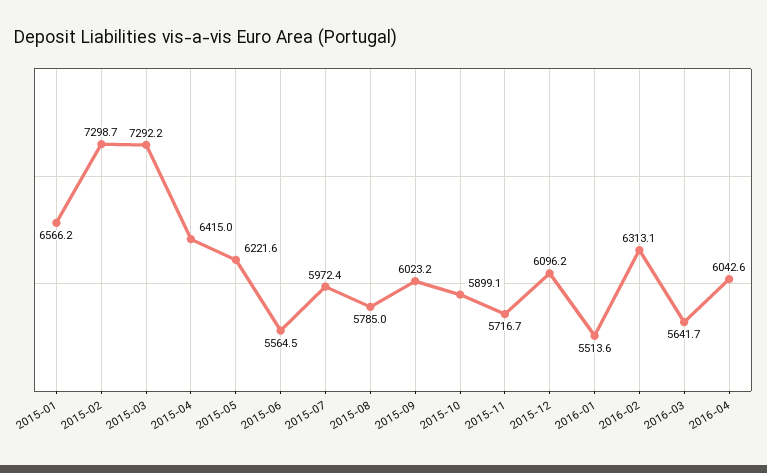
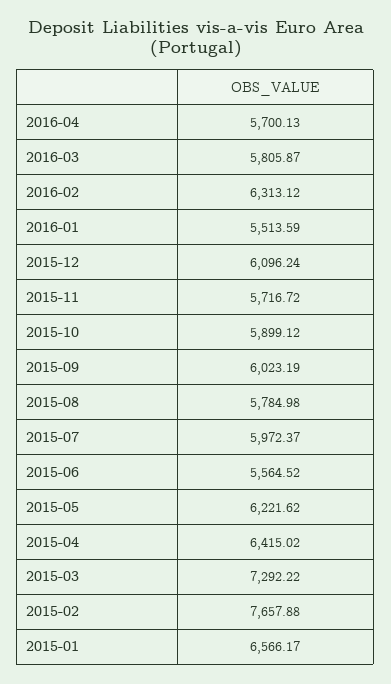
2015-02: 7298.7 -> 7657.88
2016-03: 5641.7 -> 5805.87
2016-04: 6042.6 -> 5700.13

